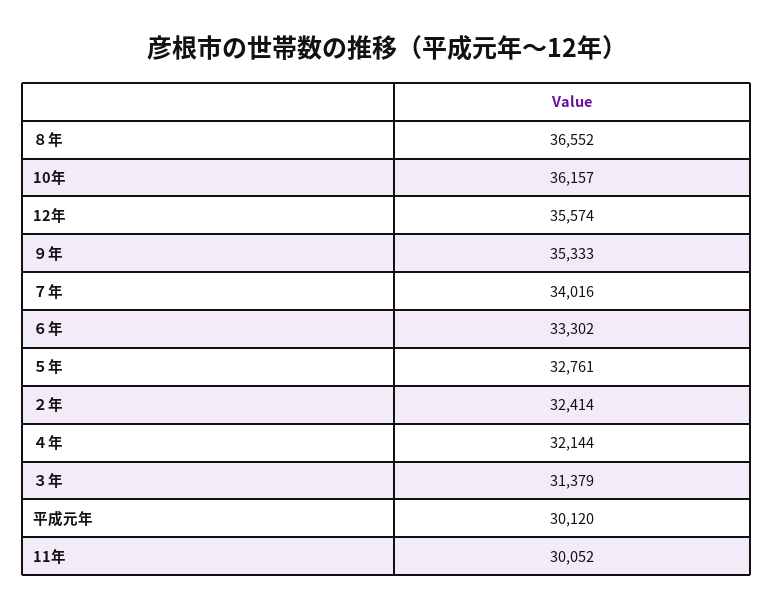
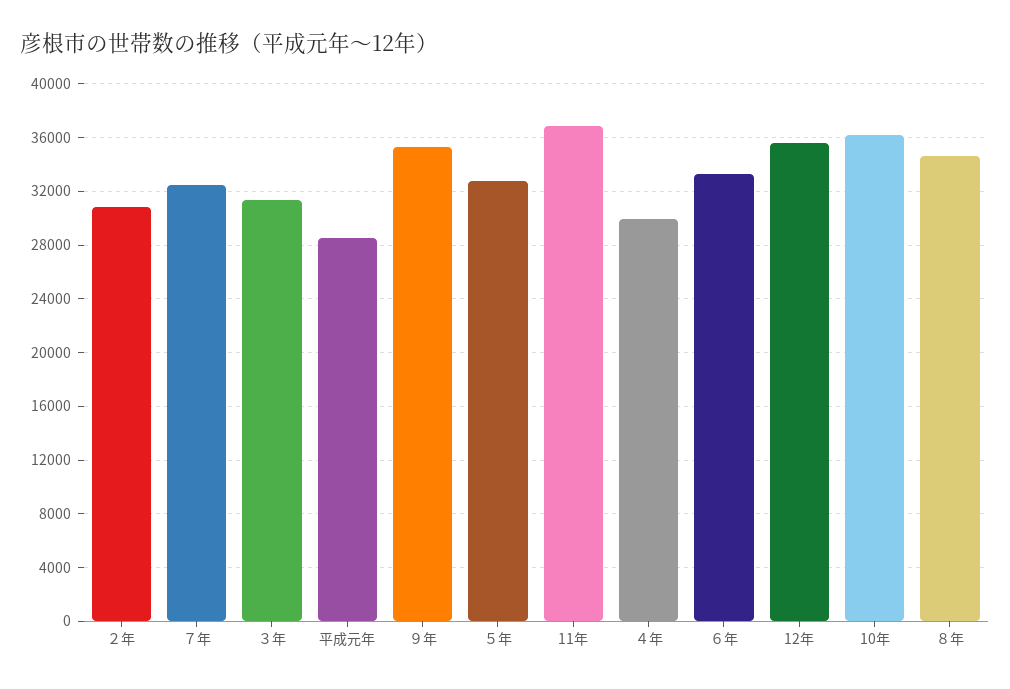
８年: 36552 -> 34500
７年: 34016 -> 32500
２年: 32414 -> 31000
４年: 32144 -> 30000
平成元年: 30120 -> 28500
11年: 30052 -> 37000

